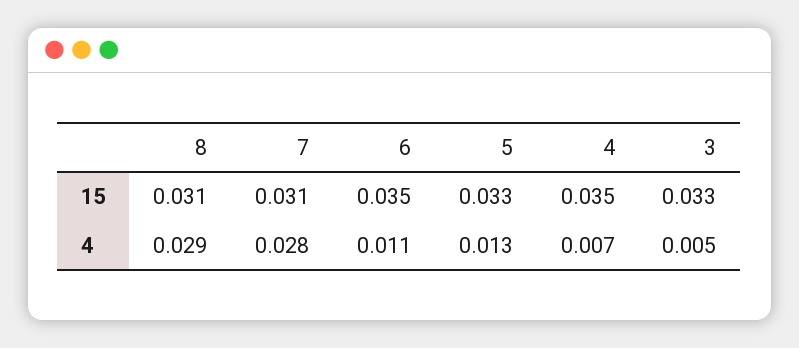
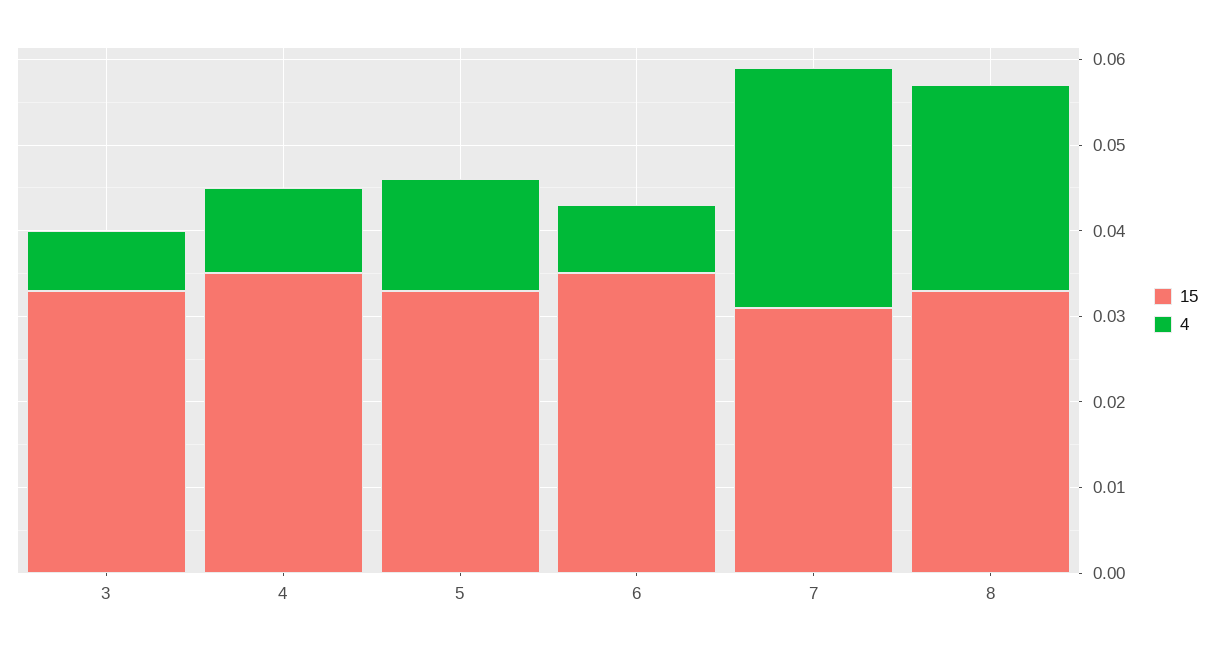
15, 8: 0.031 -> 0.033
4, 8: 0.029 -> 0.024
4, 6: 0.011 -> 0.008
4, 4: 0.007 -> 0.01
4, 3: 0.005 -> 0.007

